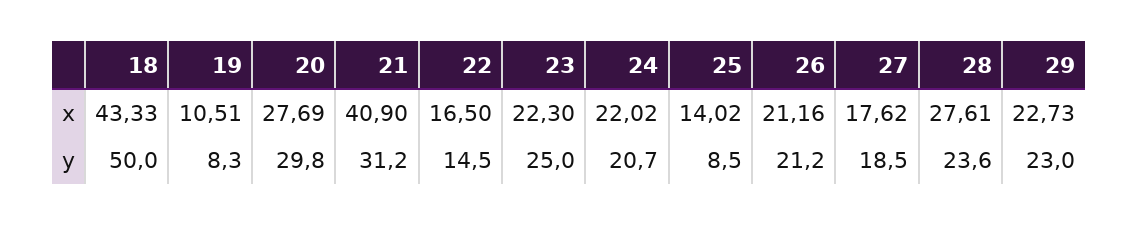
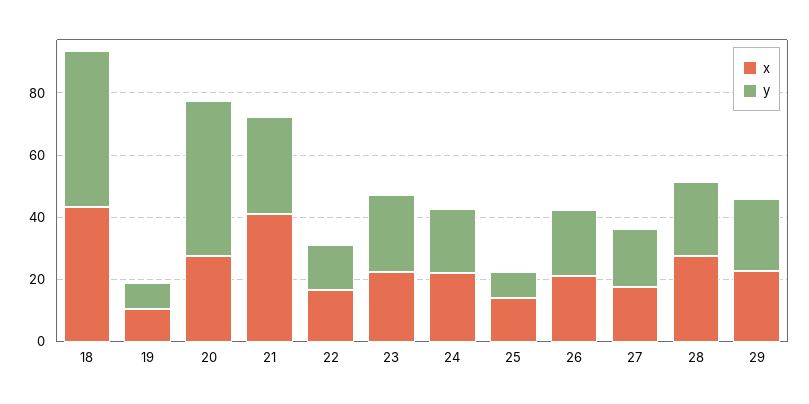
y, 20: 29.8 -> 50

